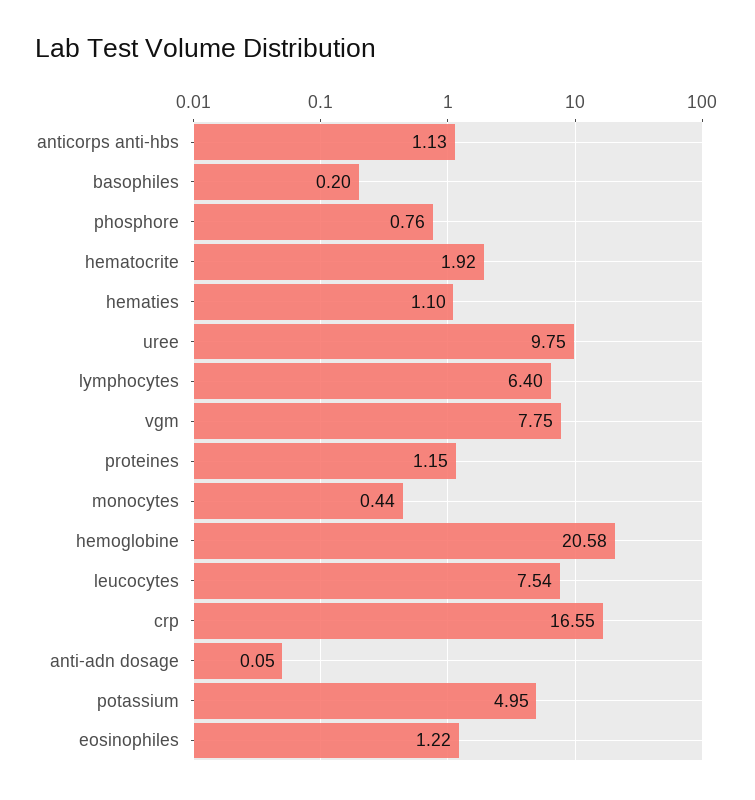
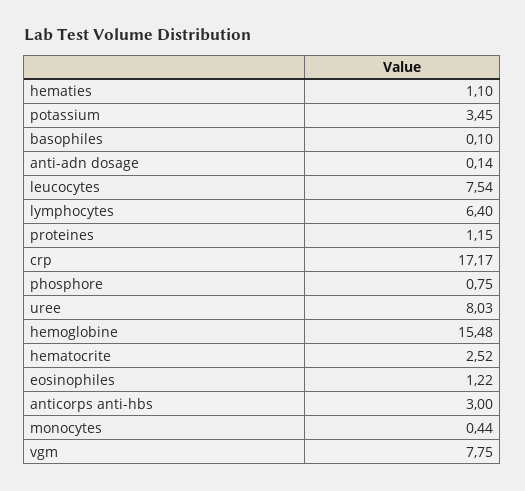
anticorps anti-hbs: 1.13 -> 3
basophiles: 0.2 -> 0.1
phosphore: 0.76 -> 0.75
hematocrite: 1.92 -> 2.52
uree: 9.75 -> 8.03
hemoglobine: 20.58 -> 15.48
crp: 16.55 -> 17.17
anti-adn dosage: 0.05 -> 0.14
potassium: 4.95 -> 3.45

